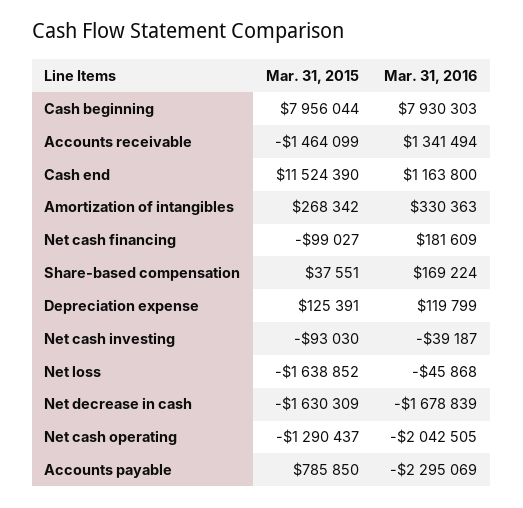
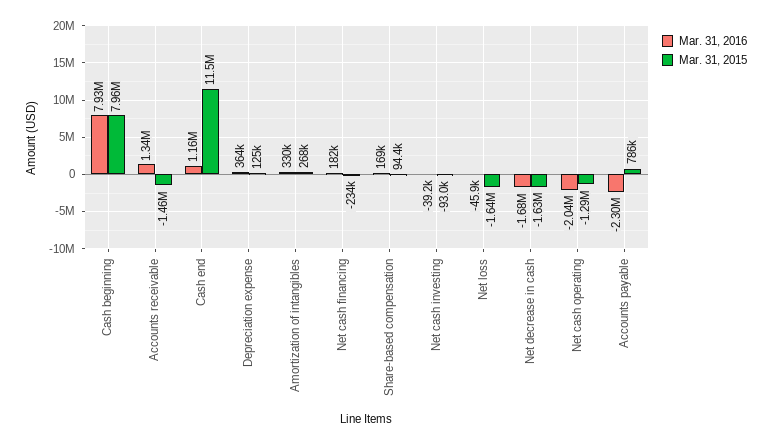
Mar. 31, 2015, Net cash financing: -99027 -> -234000
Mar. 31, 2015, Share-based compensation: 37551 -> 94400
Mar. 31, 2016, Depreciation expense: 119799 -> 364000

